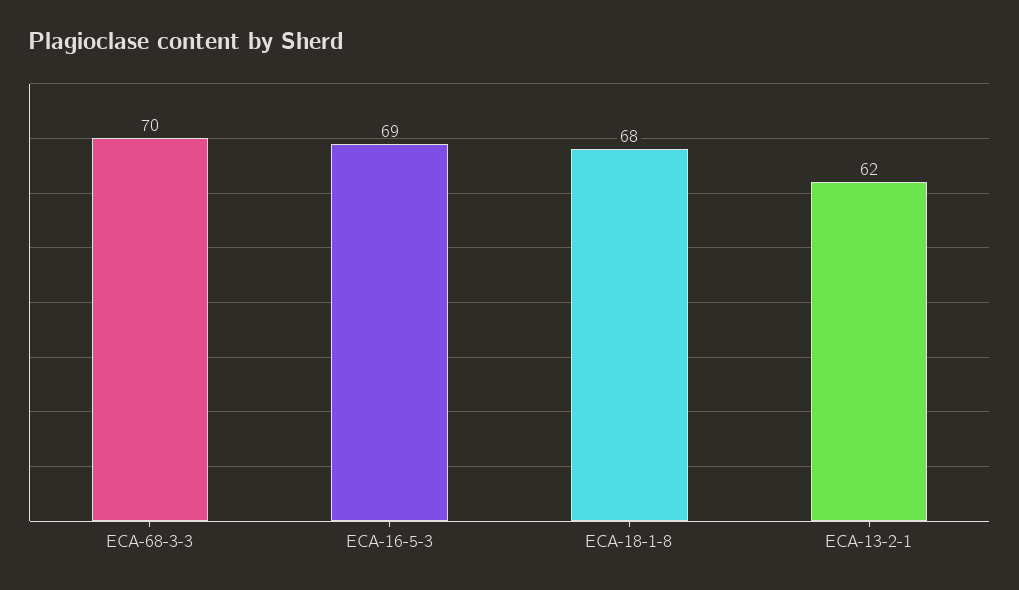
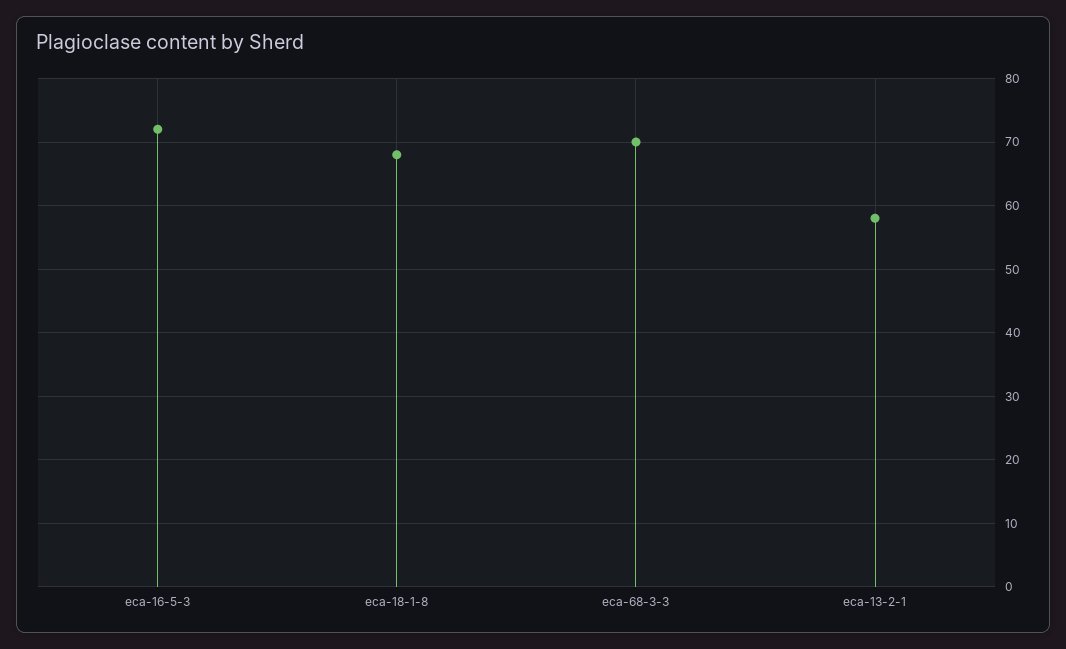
ECA-16-5-3: 69 -> 72
ECA-13-2-1: 62 -> 58

